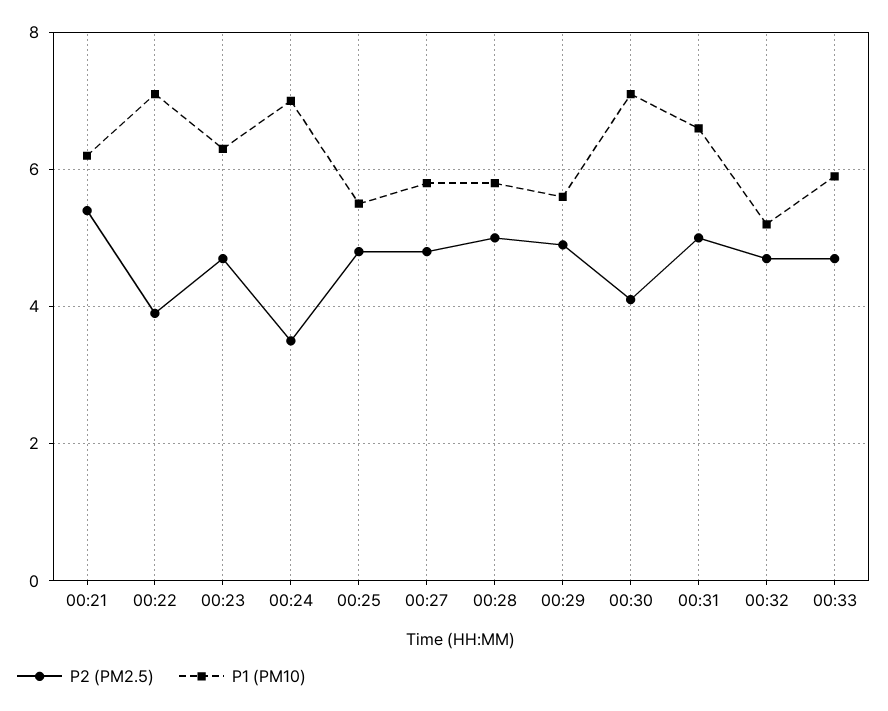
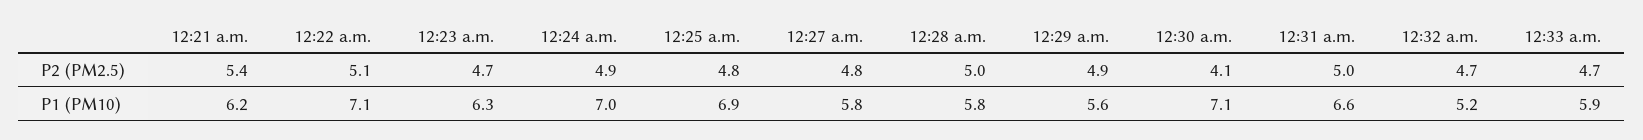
P2 (PM2.5), 00:22: 4 -> 5.1
P2 (PM2.5), 00:24: 3.5 -> 4.9
P1 (PM10), 00:25: 5.5 -> 6.9

